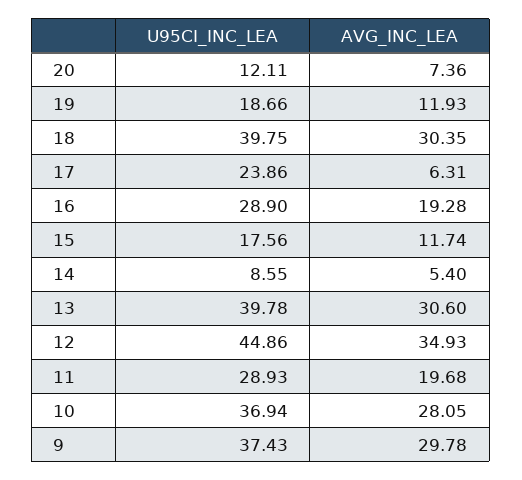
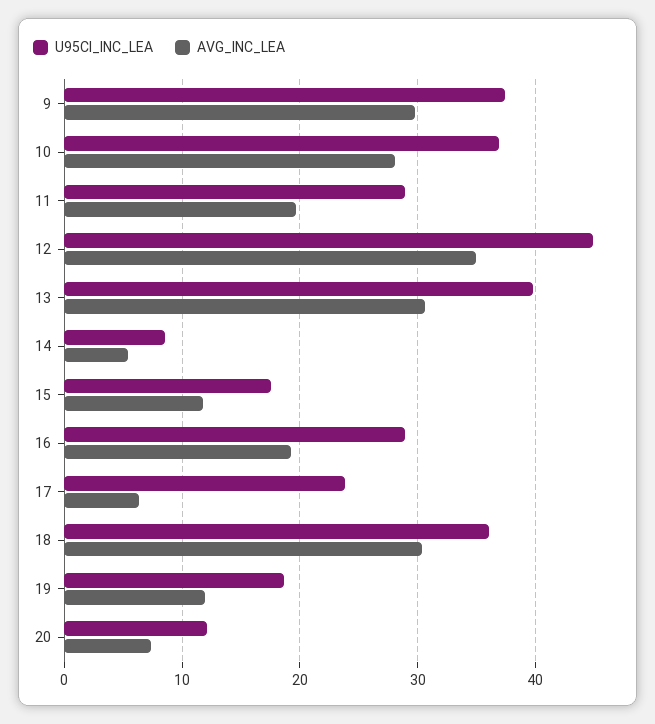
U95CI_INC_LEA, 18: 39.75 -> 36

